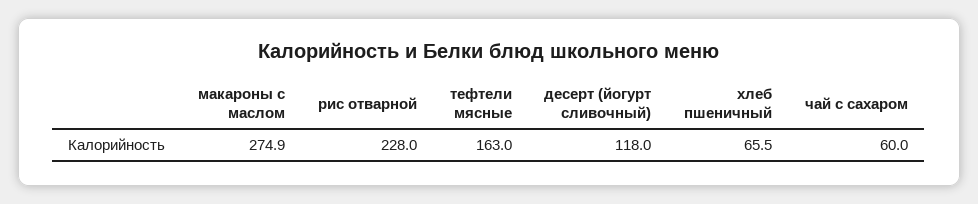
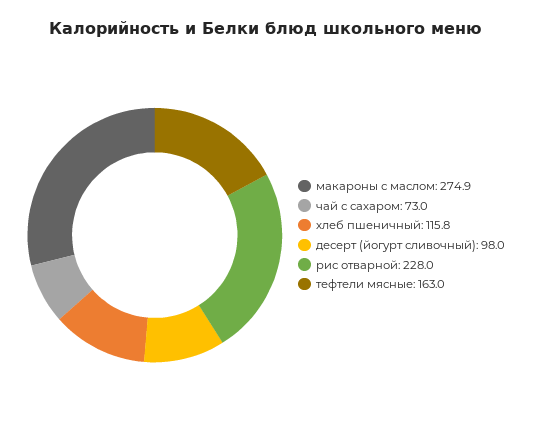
десерт (йогурт сливочный): 118 -> 98
хлеб пшеничный: 65.5 -> 115.8
чай с сахаром: 60 -> 73

